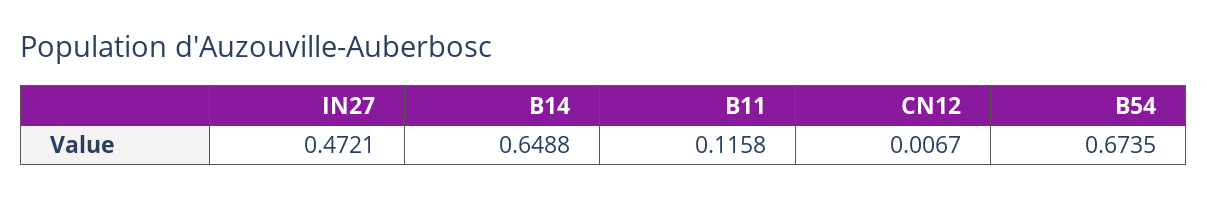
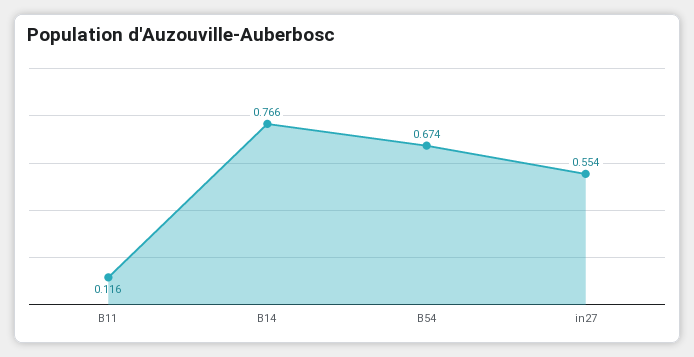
IN27: 0.4721 -> 0.554
B14: 0.6488 -> 0.766
CN12: 0.0067 -> none

